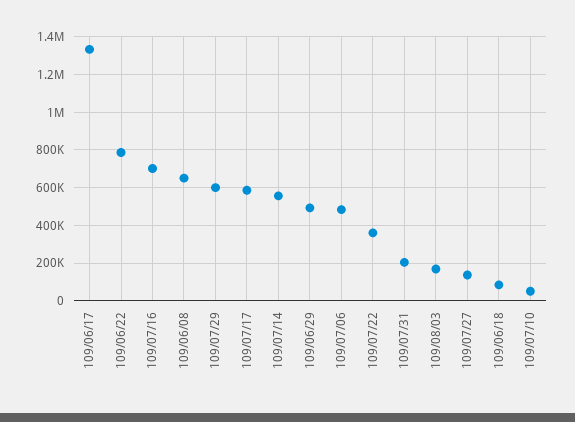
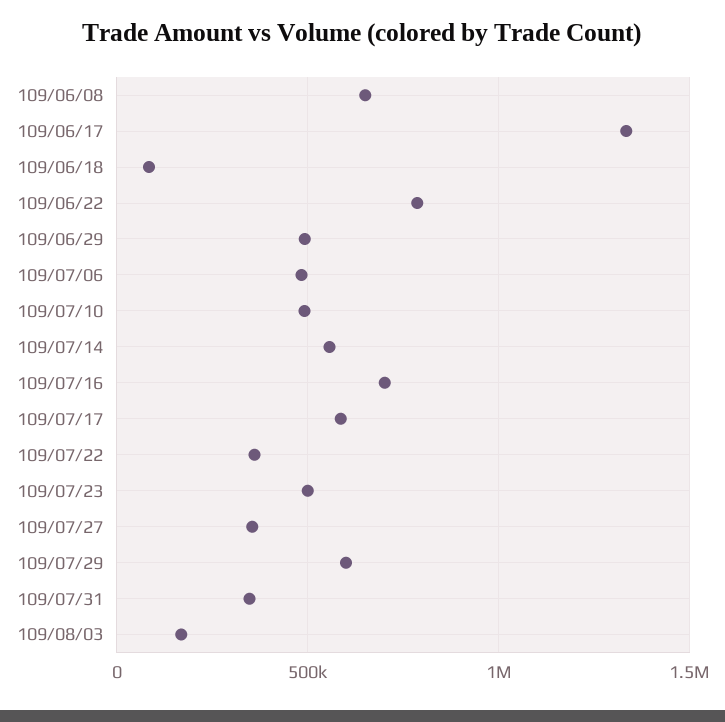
109/07/31: 200000 -> 350000
109/07/27: 150000 -> 350000
109/07/10: 50000 -> 500000
109/07/23: none -> 500000

